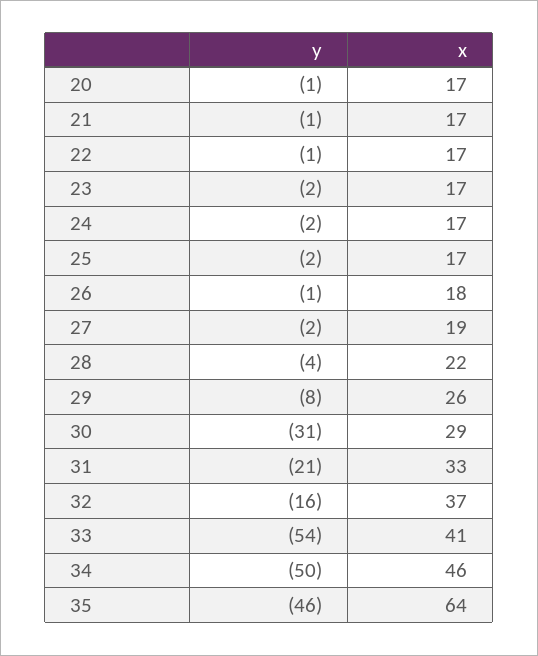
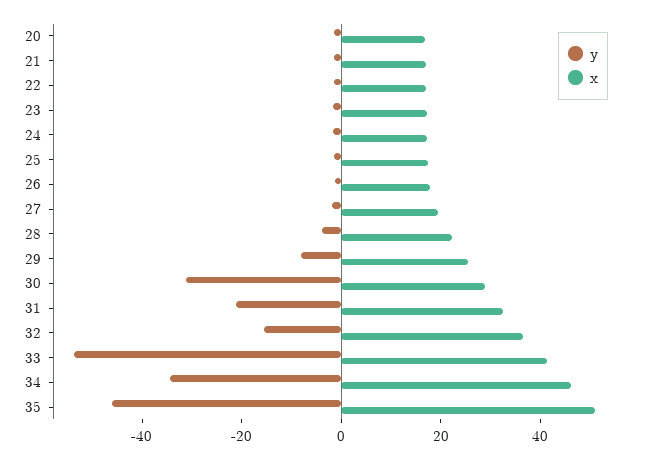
y, 34: -50 -> -35
x, 35: 64 -> 50

